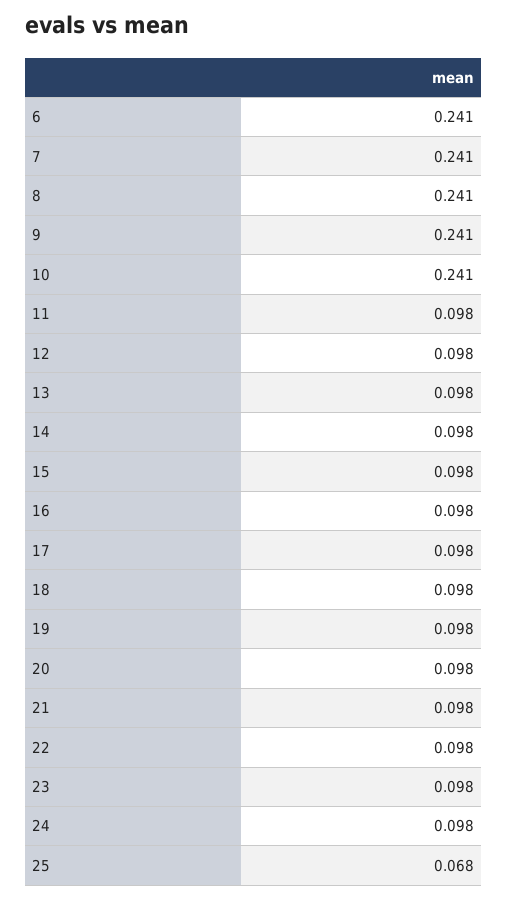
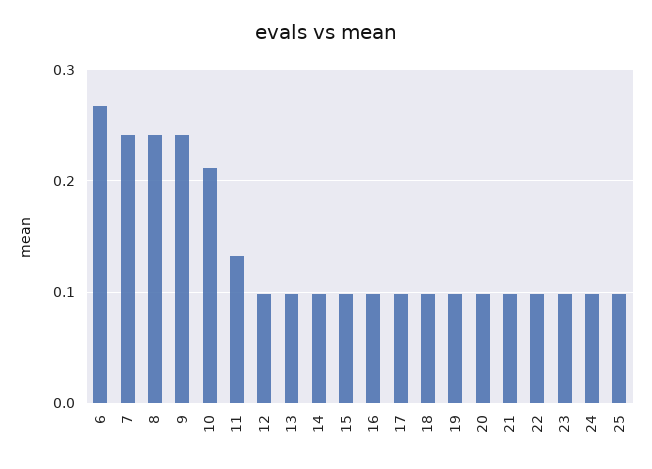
6: 0.241 -> 0.27
10: 0.241 -> 0.21
11: 0.098 -> 0.13
25: 0.068 -> 0.1

